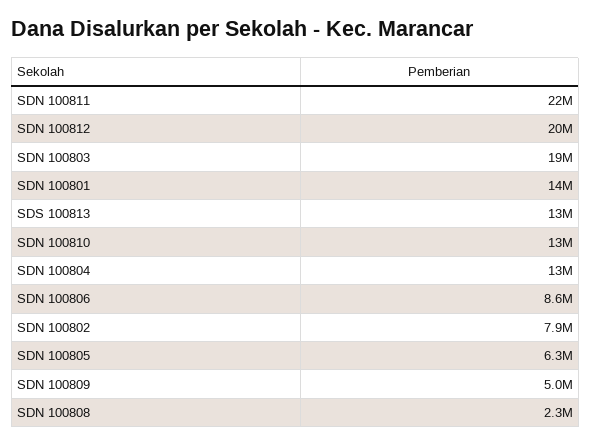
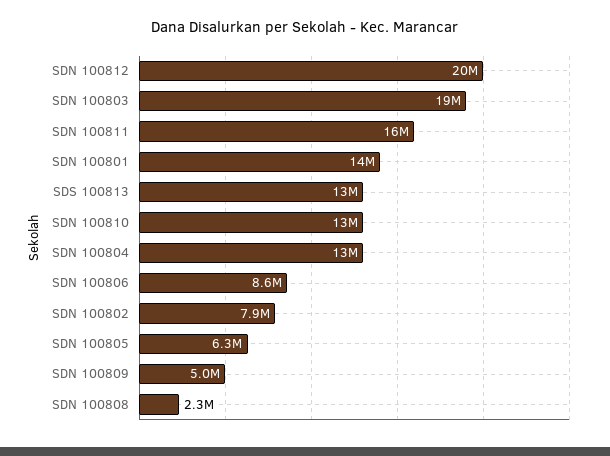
SDN 100811: 22000000 -> 16000000

